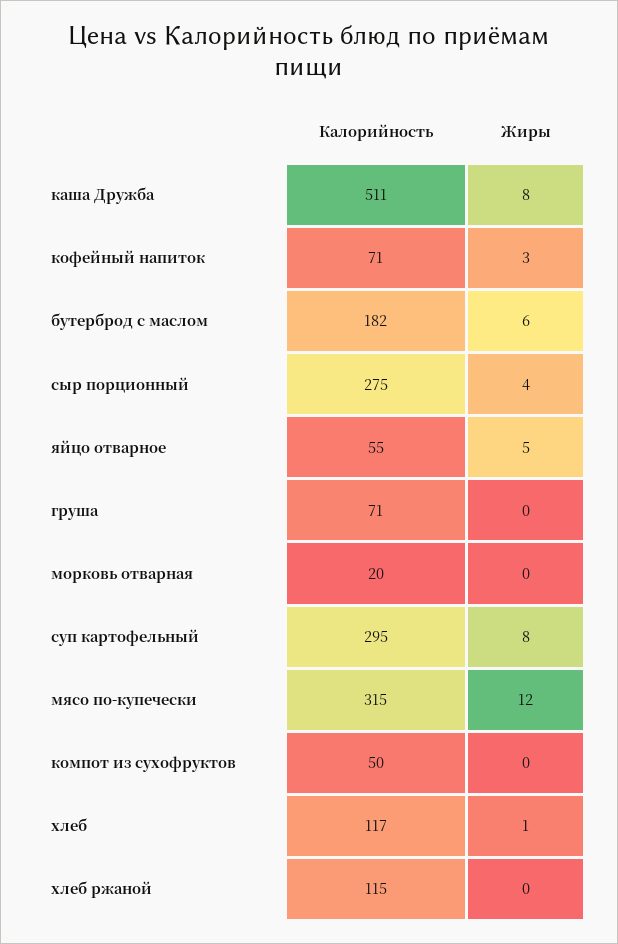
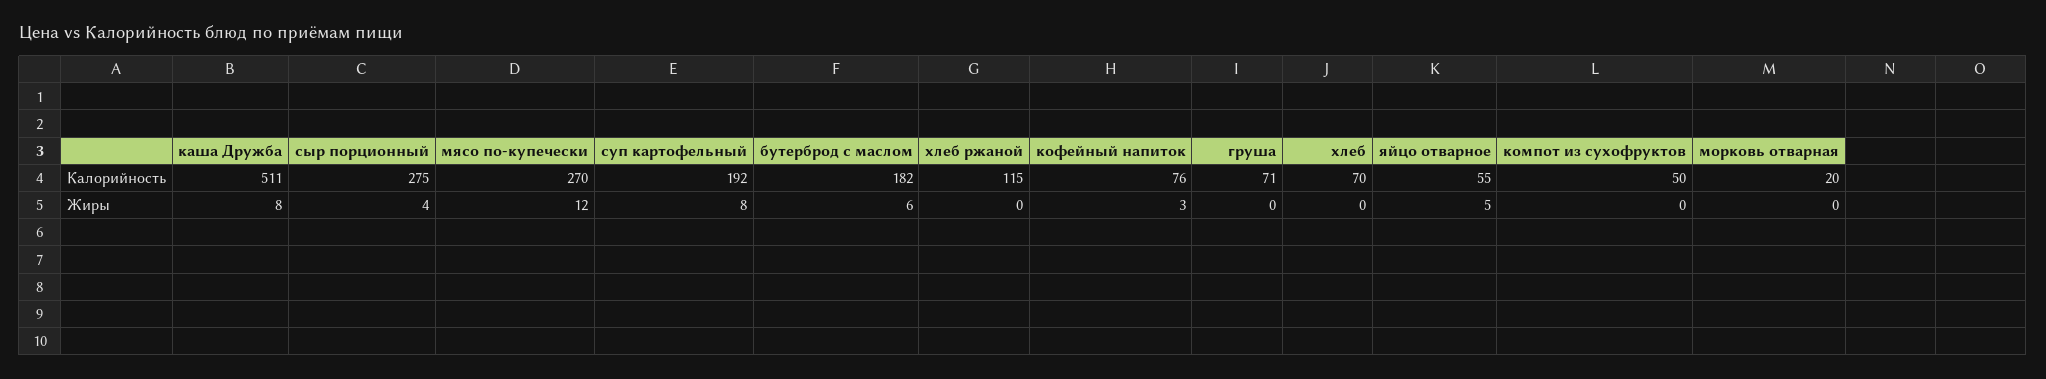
Калорийность, кофейный напиток: 71 -> 76
Калорийность, суп картофельный: 295 -> 192
Калорийность, мясо по-купечески: 315 -> 270
Калорийность, хлеб: 117 -> 70
Жиры, хлеб: 1 -> 0

